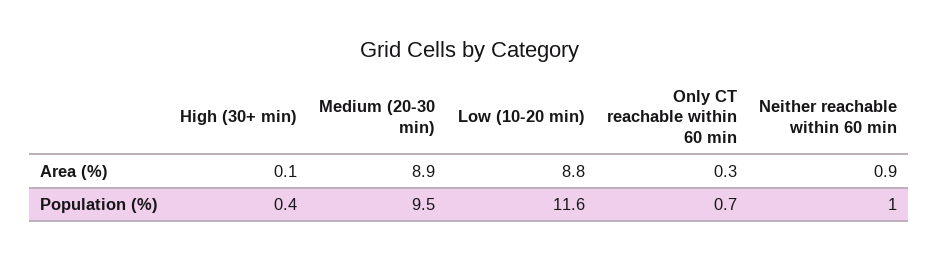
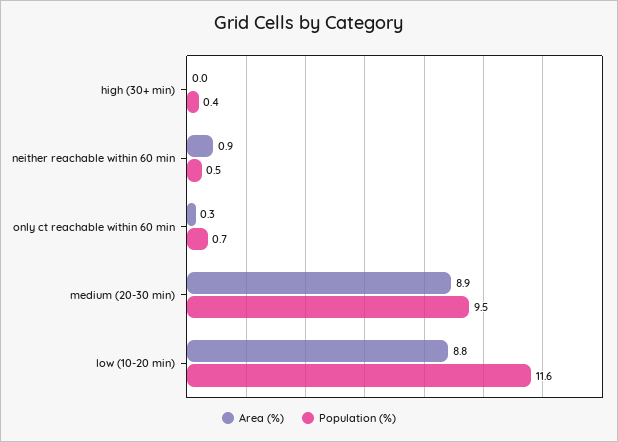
Area (%), High (30+ min): 0.1 -> 0
Population (%), Neither reachable within 60 min: 1 -> 0.5

